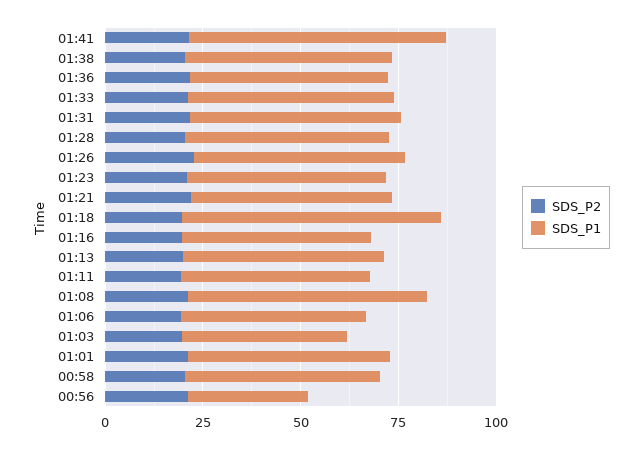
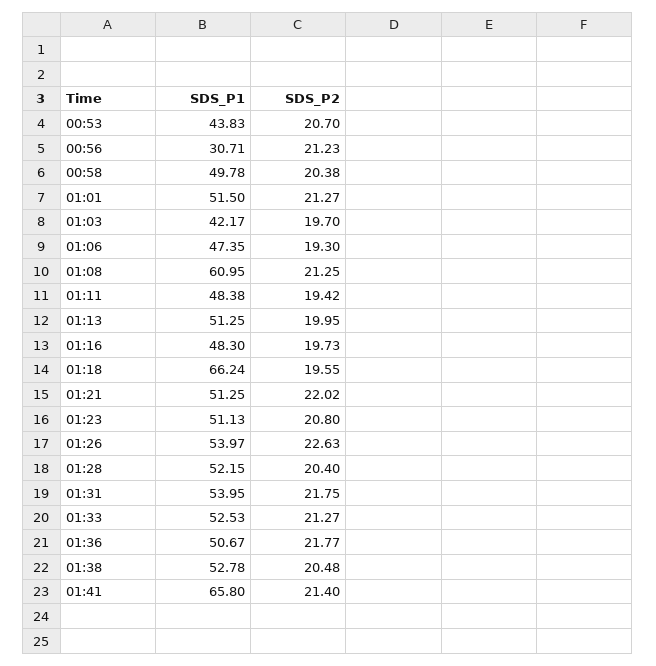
SDS_P1, 00:53: none -> 43.83
SDS_P2, 00:53: none -> 20.7

